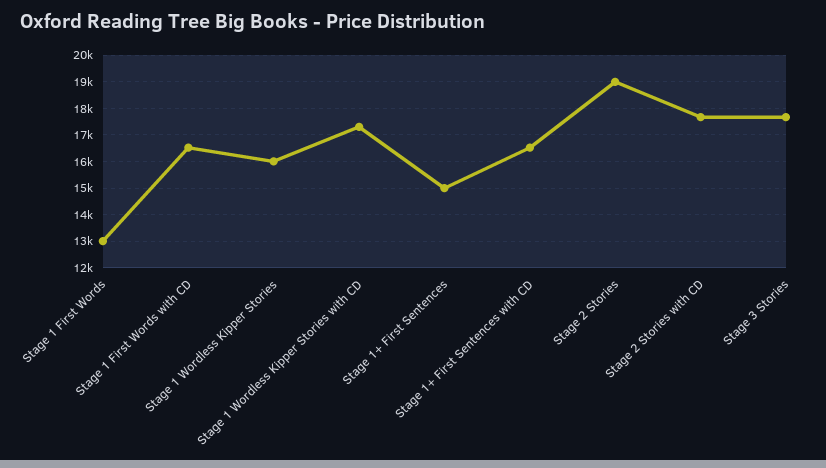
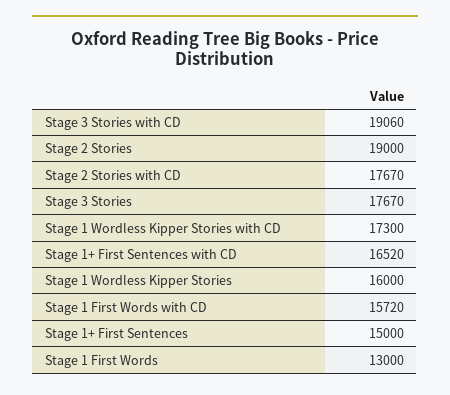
Stage 1 First Words with CD: 16500 -> 15720
Stage 3 Stories with CD: none -> 19060

